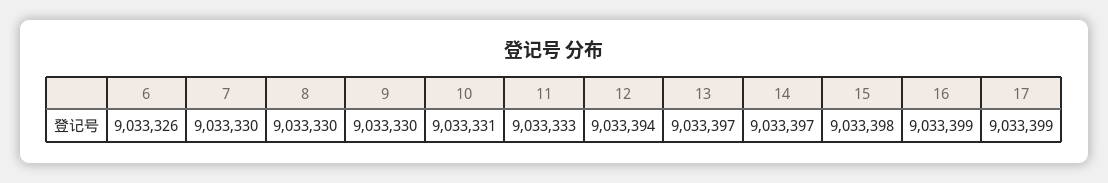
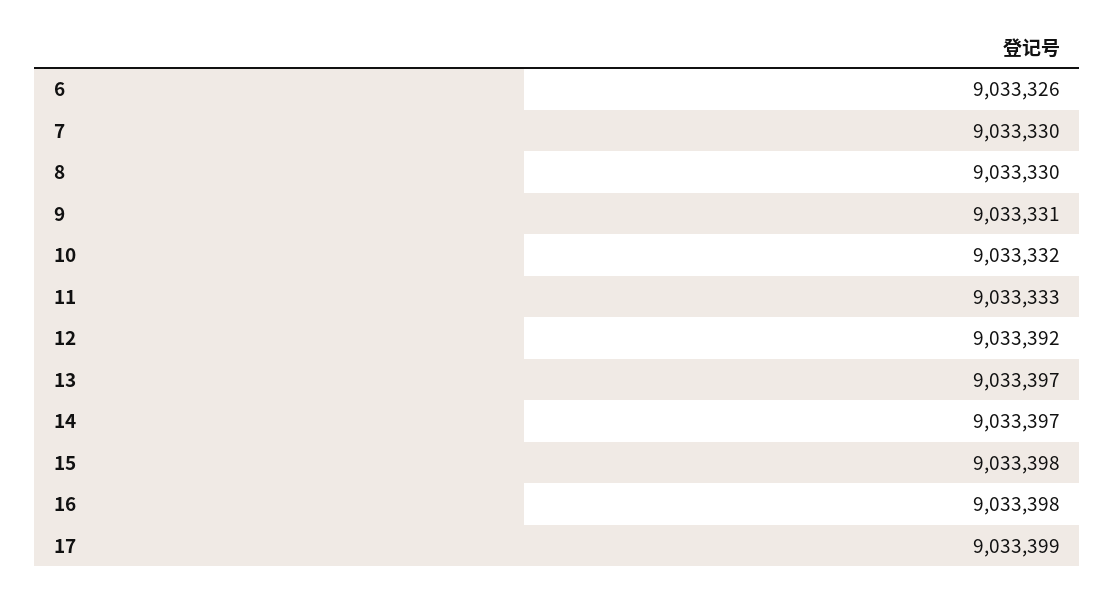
9: 9033330 -> 9033331
10: 9033331 -> 9033332
12: 9033394 -> 9033392
16: 9033399 -> 9033398

